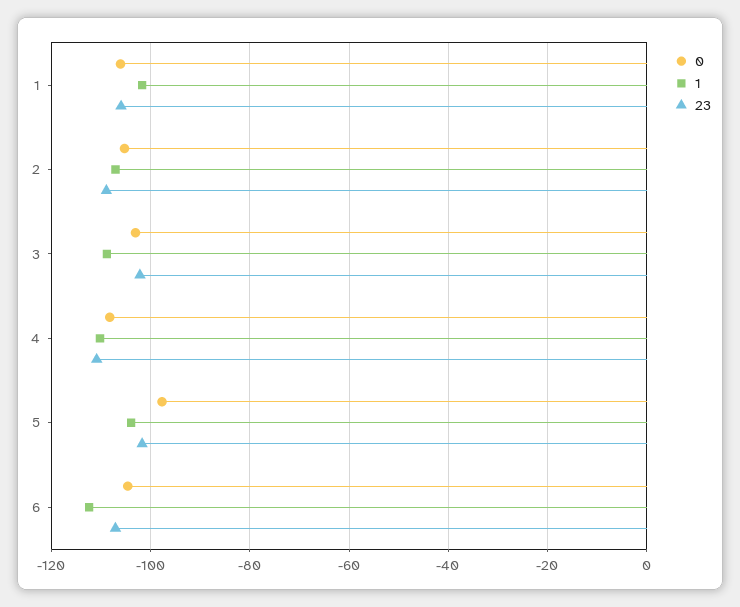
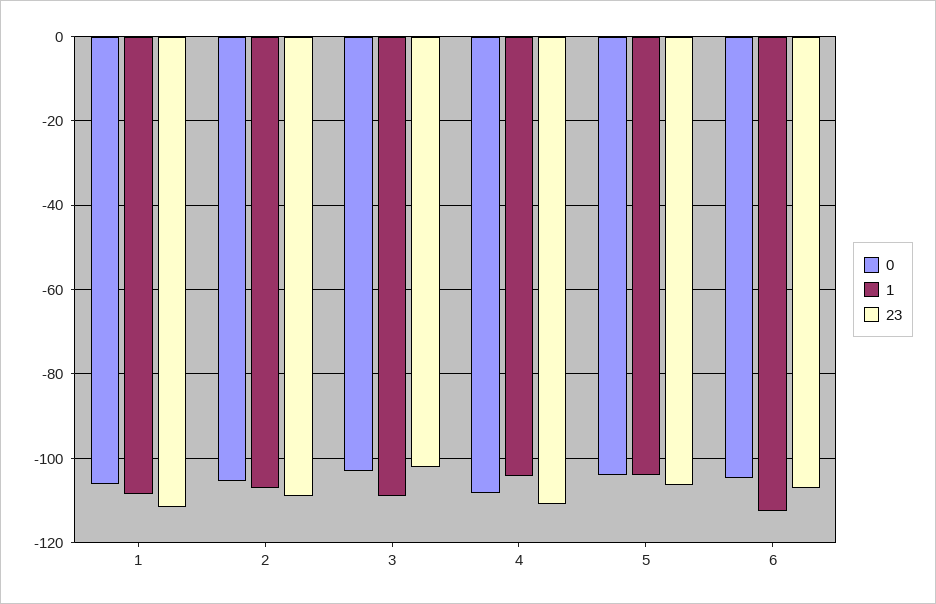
1, 1: -102 -> -108
23, 1: -106 -> -112
1, 4: -110 -> -104
0, 5: -98 -> -104
23, 5: -102 -> -106

